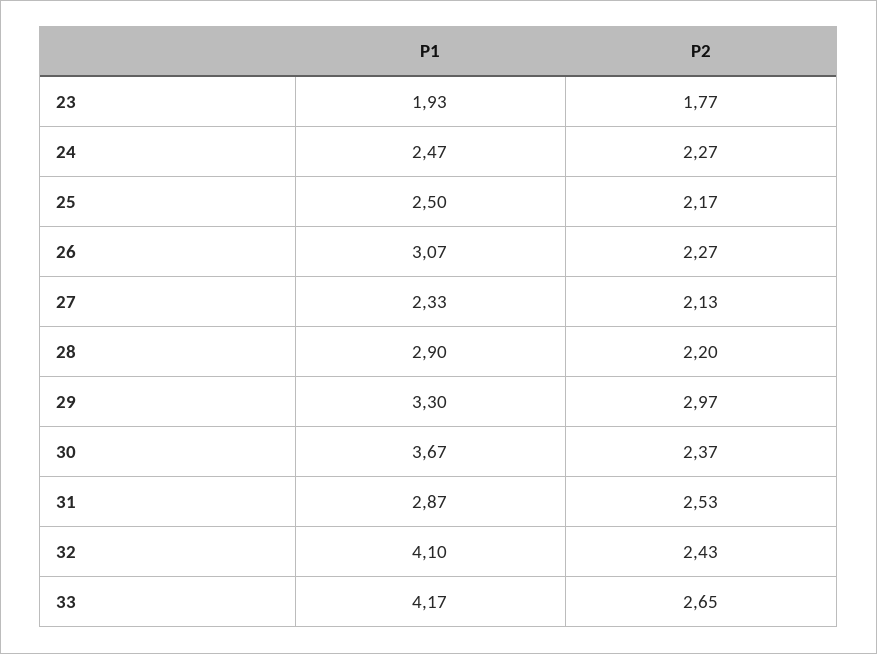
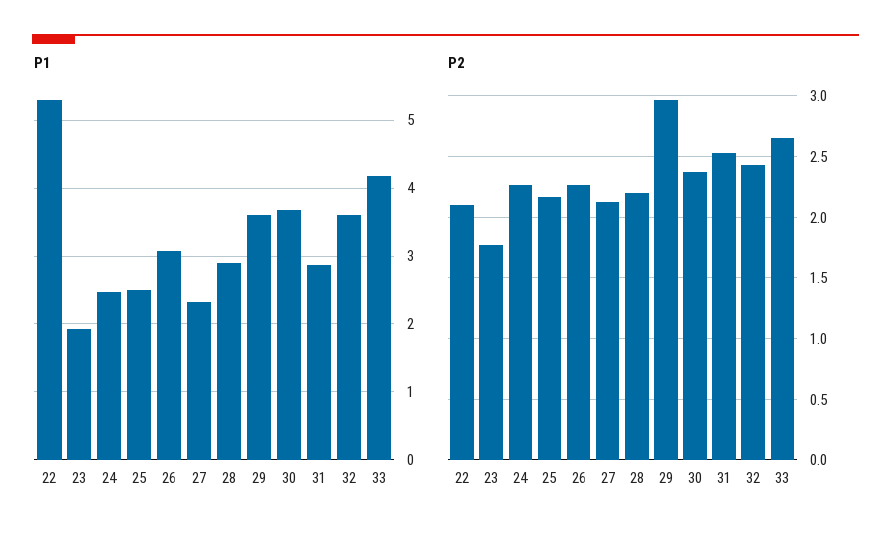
P1, 29: 3.3 -> 3.6
P1, 32: 4.1 -> 3.6
P1, 22: none -> 5.3
P2, 22: none -> 2.1

